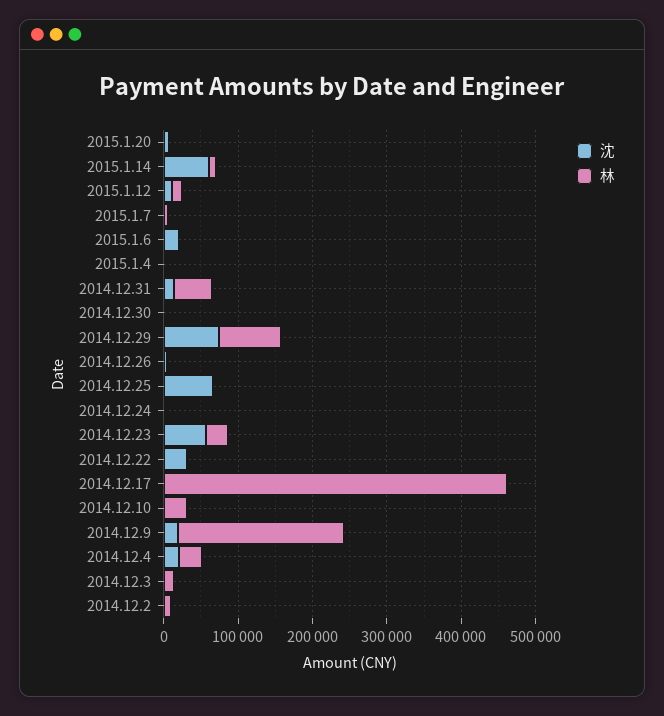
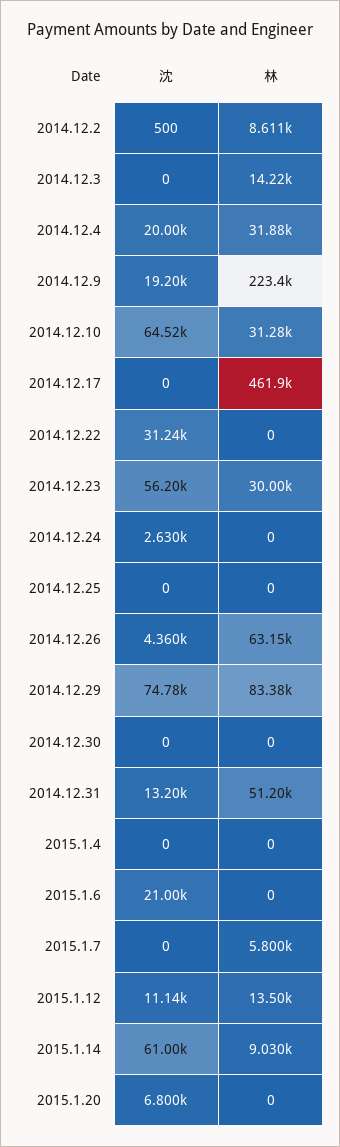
林, 2014.12.26: 0 -> 63150
沈, 2014.12.25: 60000 -> 0
沈, 2014.12.10: 0 -> 64520

